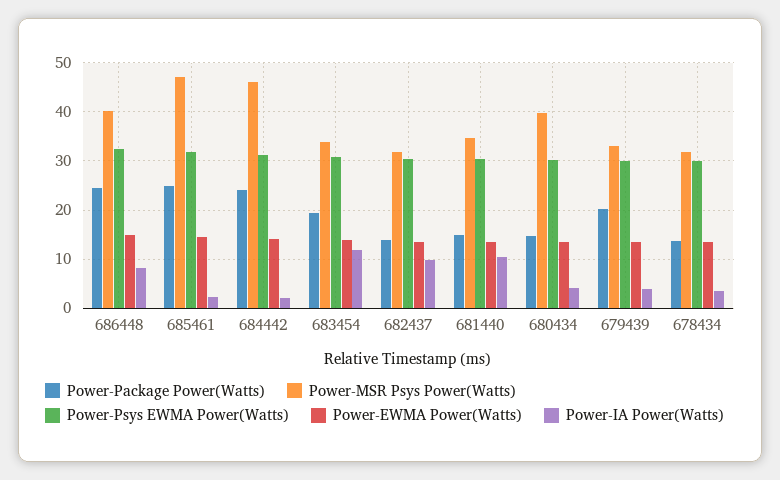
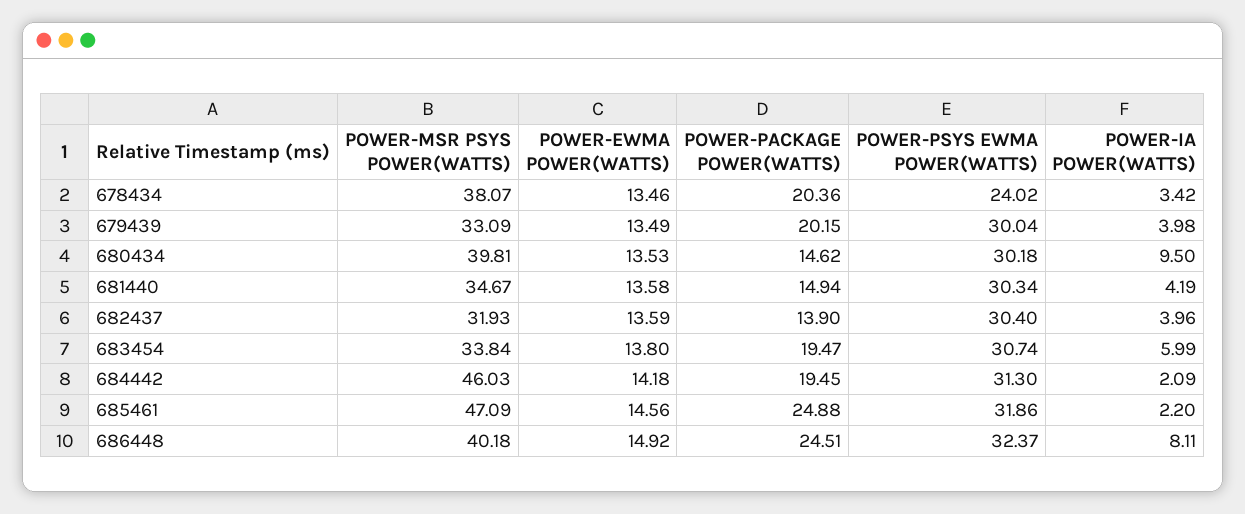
Power-Package Power(Watts), 684442: 24 -> 19.45
Power-IA Power(Watts), 683454: 12 -> 5.99
Power-IA Power(Watts), 682437: 10 -> 3.96
Power-IA Power(Watts), 681440: 10 -> 4.19
Power-IA Power(Watts), 680434: 4 -> 9.5
Power-Package Power(Watts), 678434: 14 -> 20.36
Power-MSR Psys Power(Watts), 678434: 32 -> 38.07
Power-Psys EWMA Power(Watts), 678434: 30 -> 24.02

